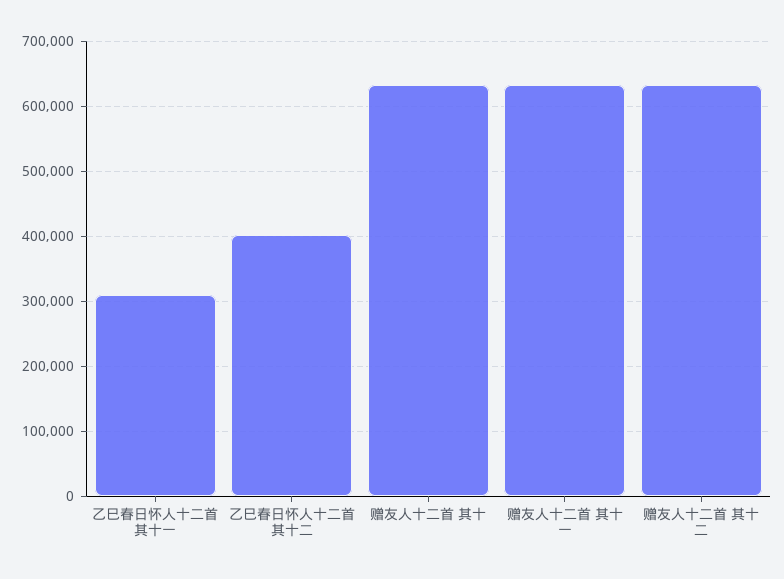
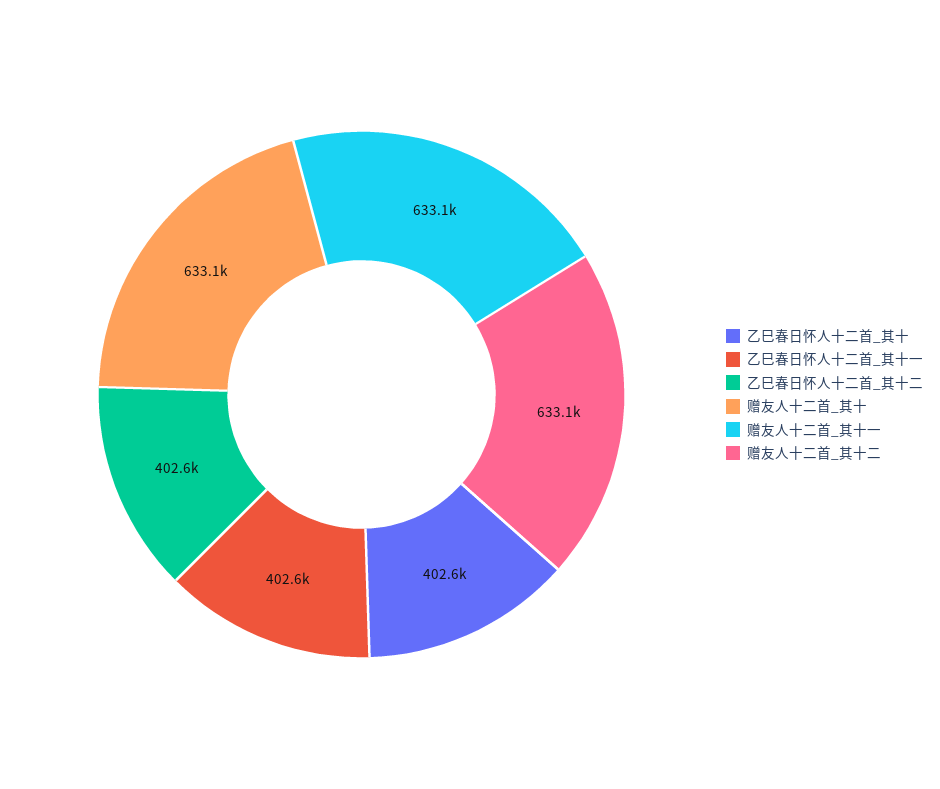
乙巳春日怀人十二首 其十一: 310000 -> 402600
乙巳春日怀人十二首_其十: none -> 402600

